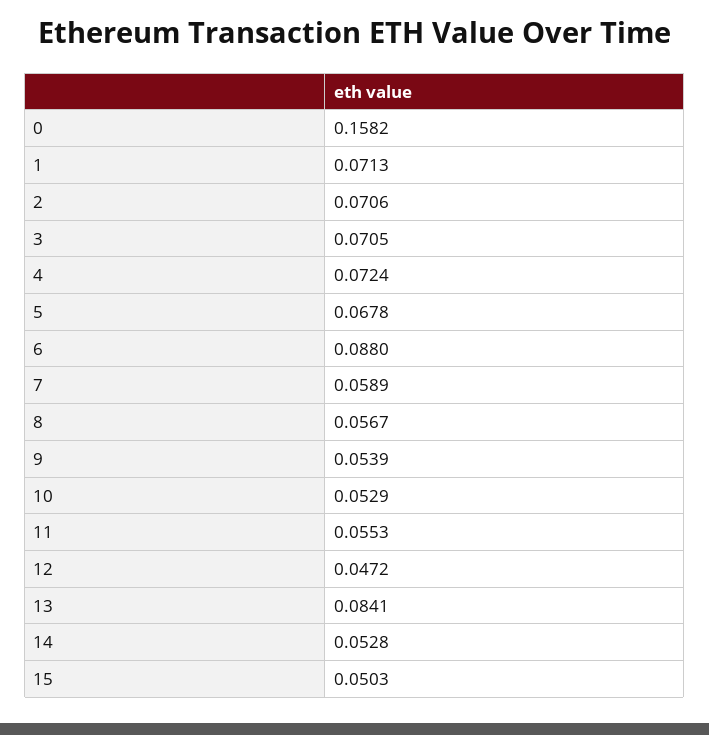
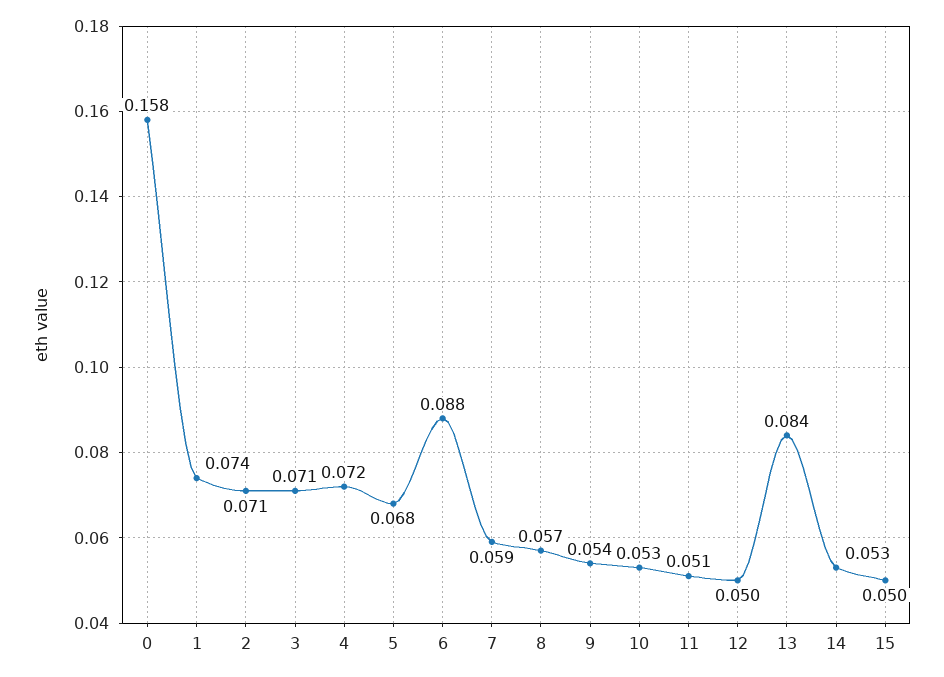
1: 0.0713 -> 0.074
11: 0.0553 -> 0.051
12: 0.0472 -> 0.05

